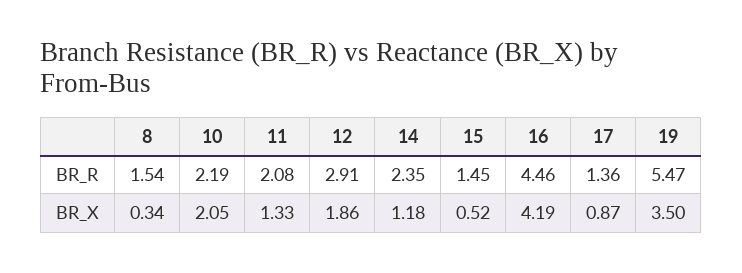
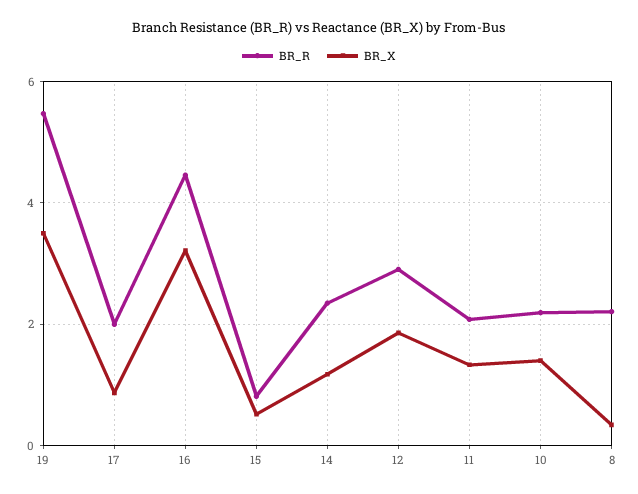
BR_R, 8: 1.54 -> 2.2
BR_R, 15: 1.45 -> 0.8
BR_R, 17: 1.36 -> 2
BR_X, 10: 2.05 -> 1.4
BR_X, 16: 4.19 -> 3.2

